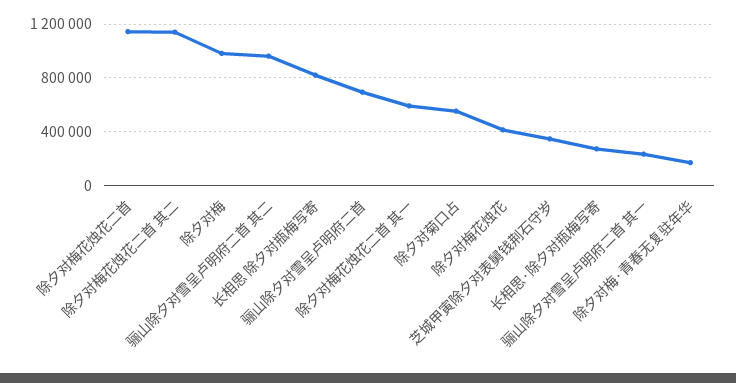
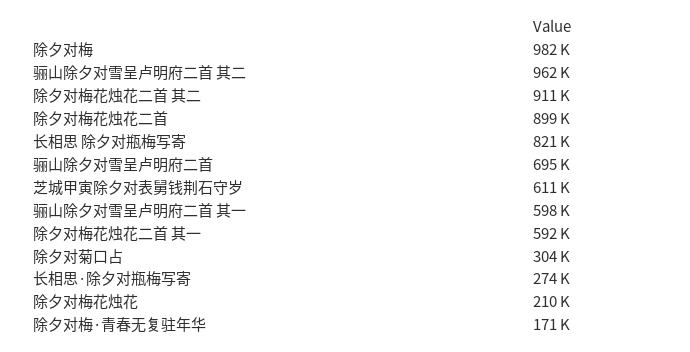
除夕对梅花烛花二首: 1150000 -> 899000
除夕对梅花烛花二首 其二: 1150000 -> 911000
除夕对菊口占: 550000 -> 304000
除夕对梅花烛花: 400000 -> 210000
芝城甲寅除夕对表舅钱荆石守岁: 350000 -> 611000
骊山除夕对雪呈卢明府二首 其一: 250000 -> 598000

